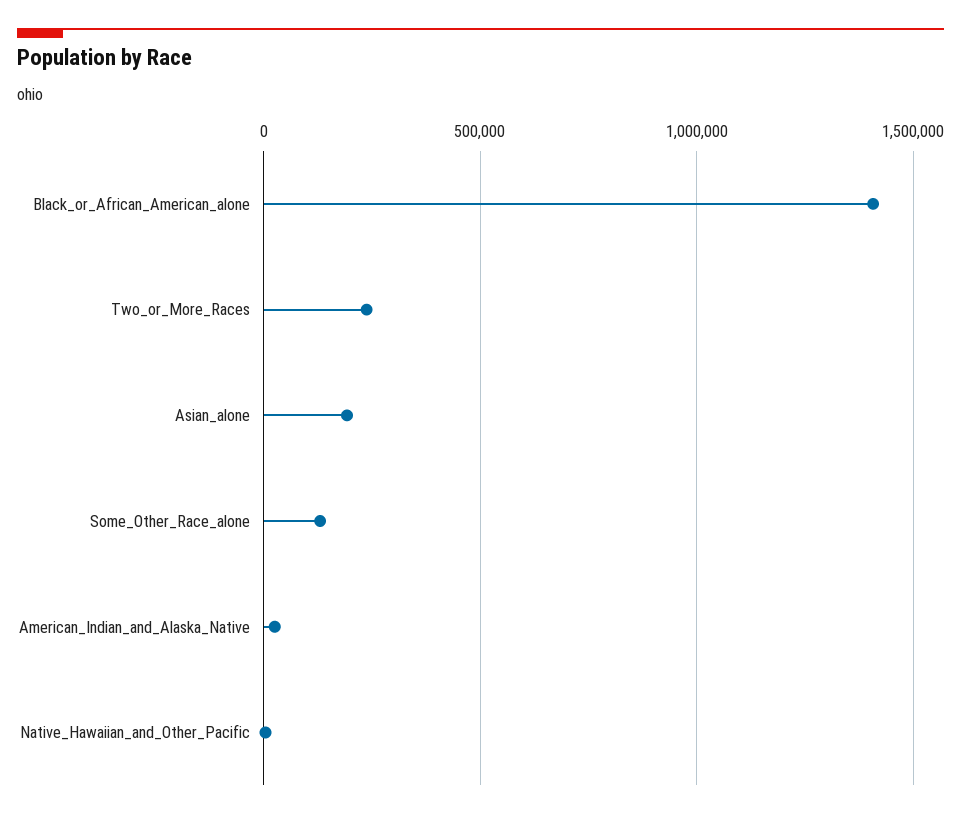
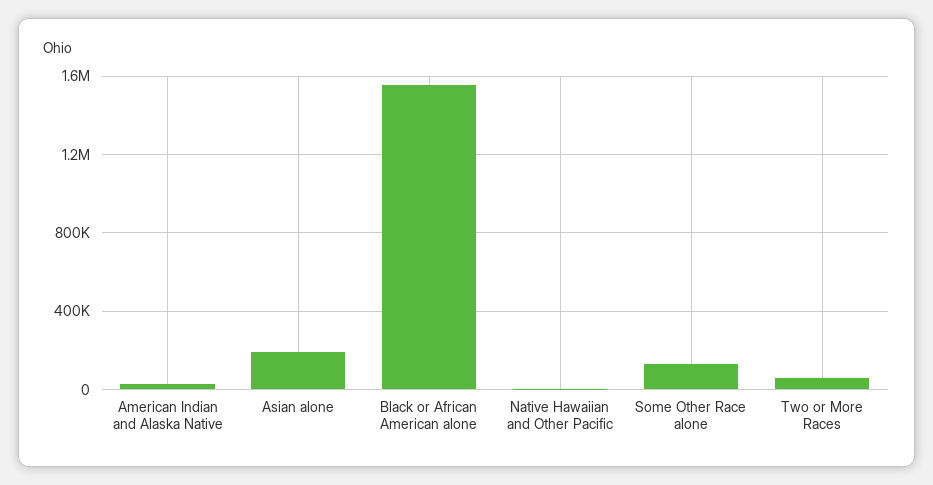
Black_or_African_American_alone: 1400000 -> 1550000
Two_or_More_Races: 250000 -> 50000

